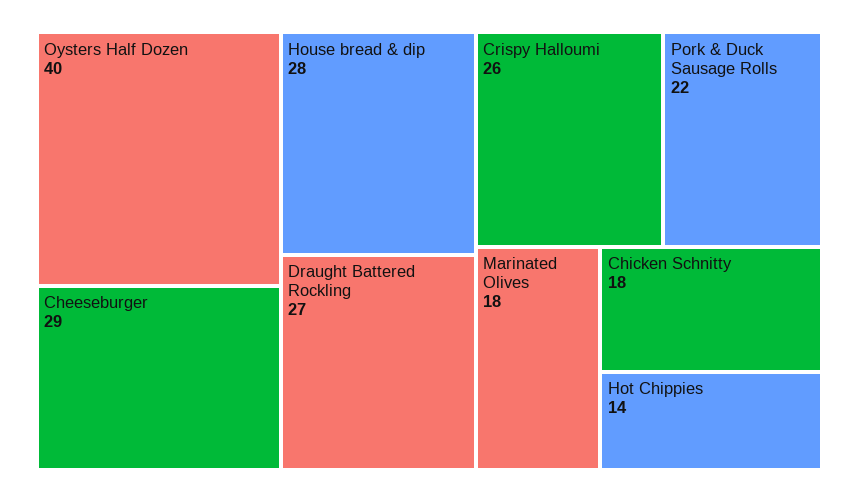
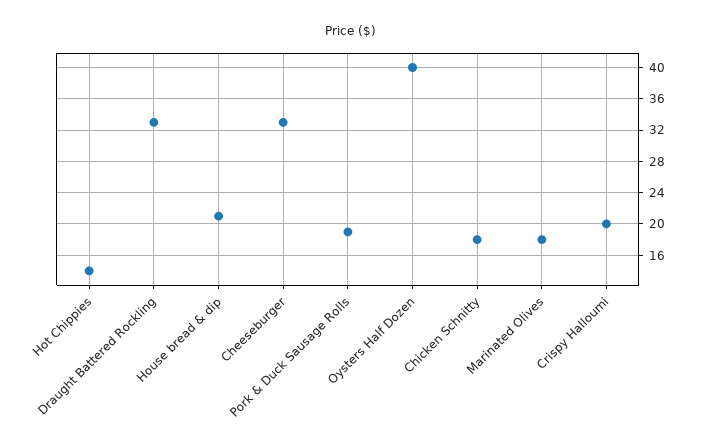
Cheeseburger: 29 -> 33
House bread & dip: 28 -> 21
Draught Battered Rockling: 27 -> 33
Crispy Halloumi: 26 -> 20
Pork & Duck Sausage Rolls: 22 -> 19

